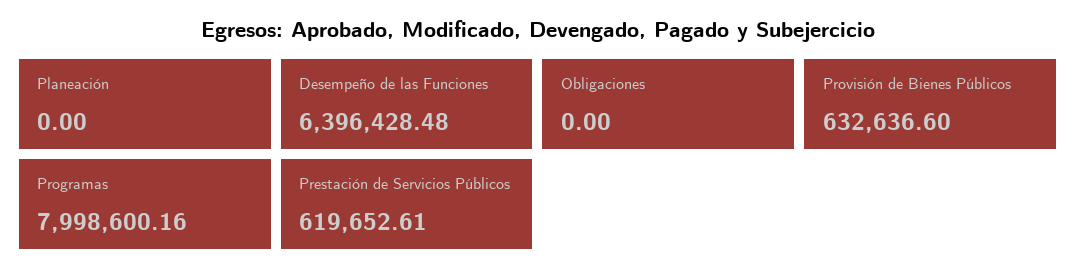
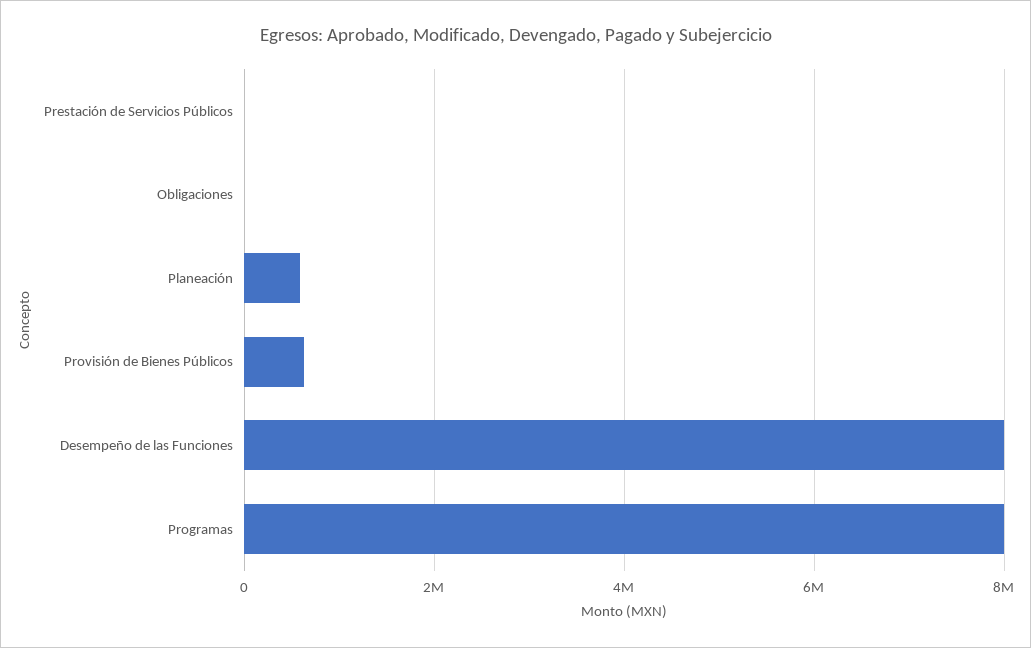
Planeación: 0 -> 600000
Desempeño de las Funciones: 6396428.48 -> 8000000
Prestación de Servicios Públicos: 619652.61 -> 0

